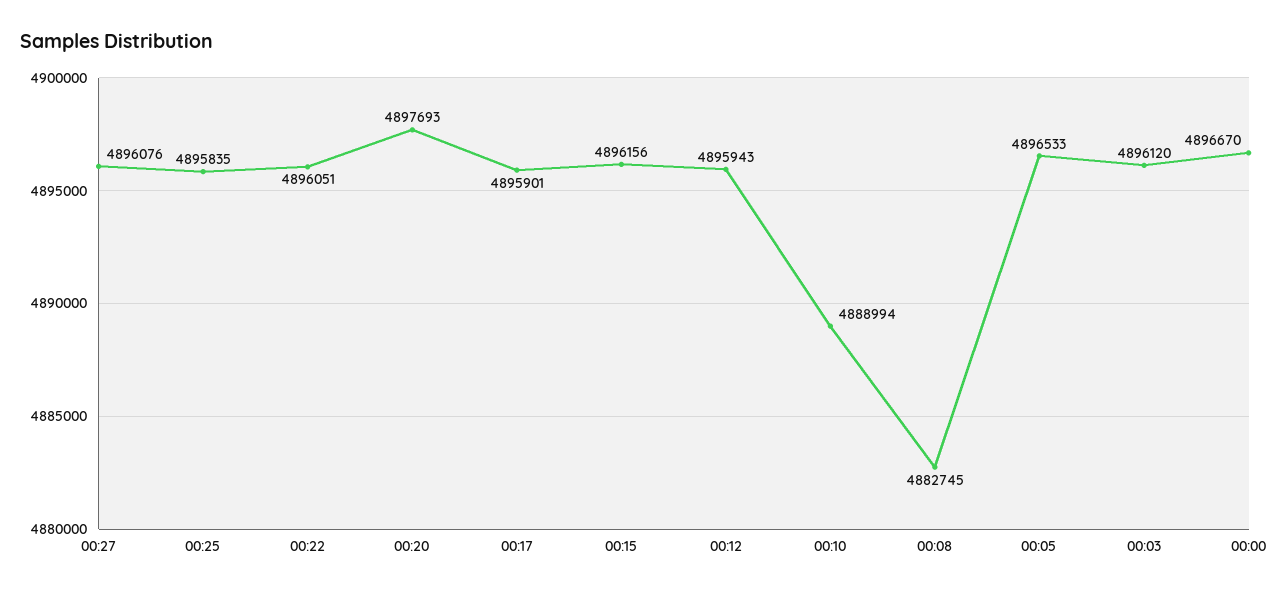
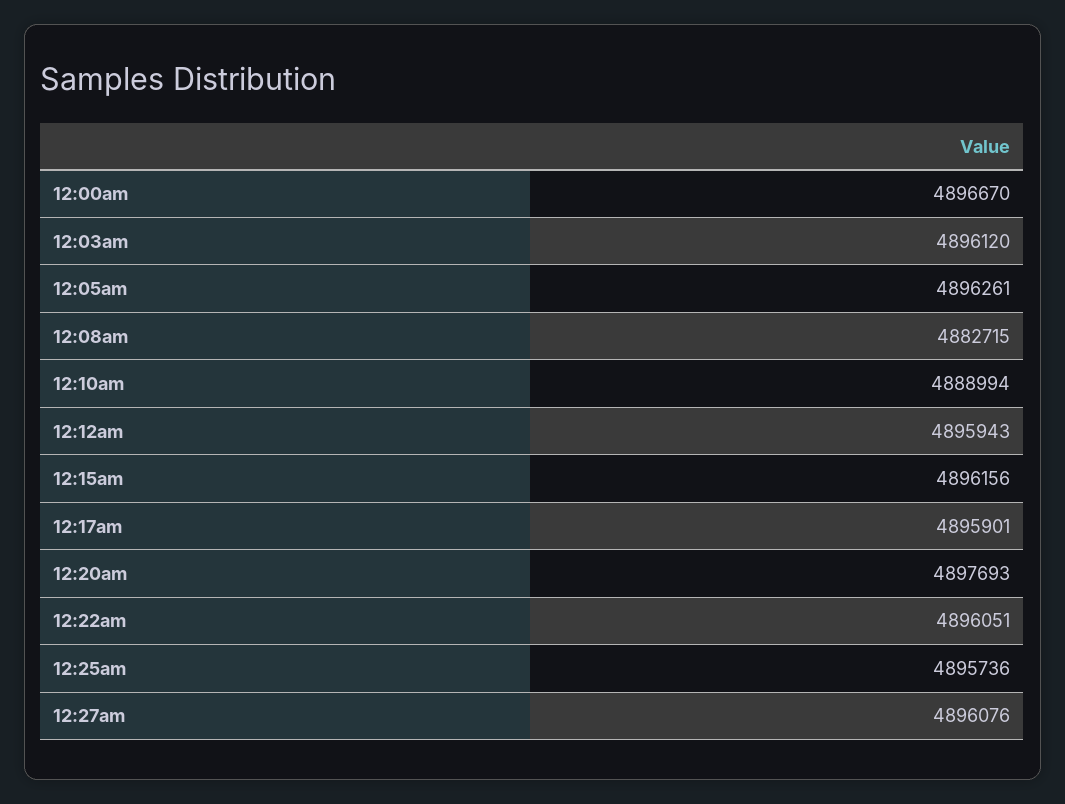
00:25: 4895835 -> 4895736
00:08: 4882745 -> 4882715
00:05: 4896533 -> 4896261

